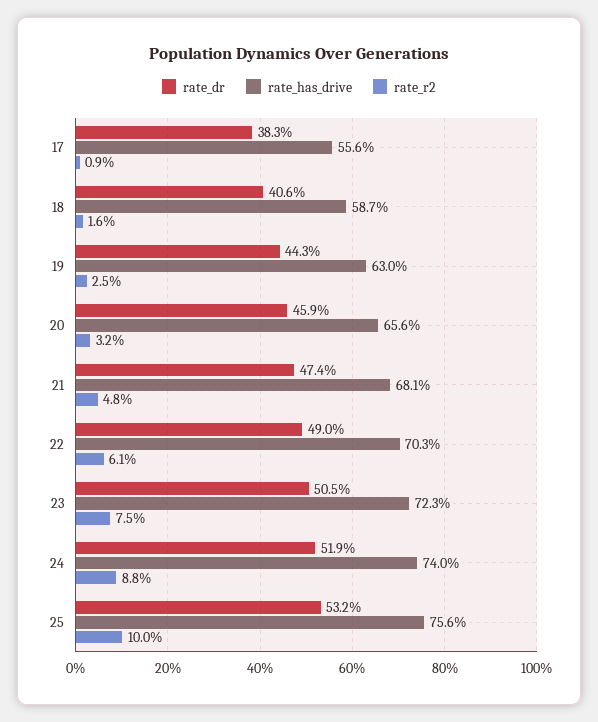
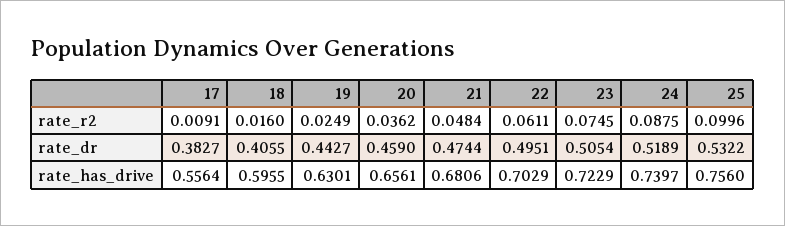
rate_has_drive, 18: 0.587 -> 0.5955
rate_r2, 20: 0.032 -> 0.0362
rate_dr, 22: 0.49 -> 0.4951

